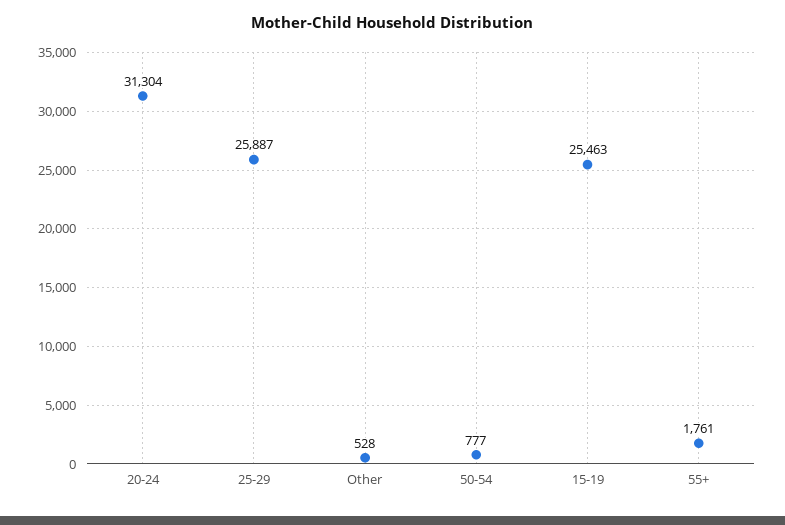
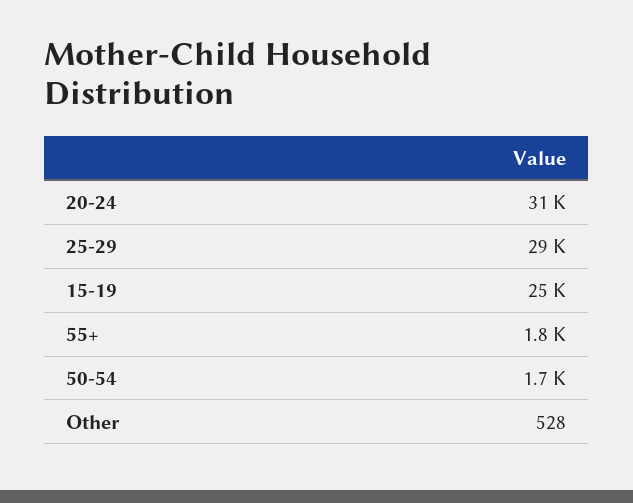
25-29: 25887 -> 29000
50-54: 777 -> 1700

